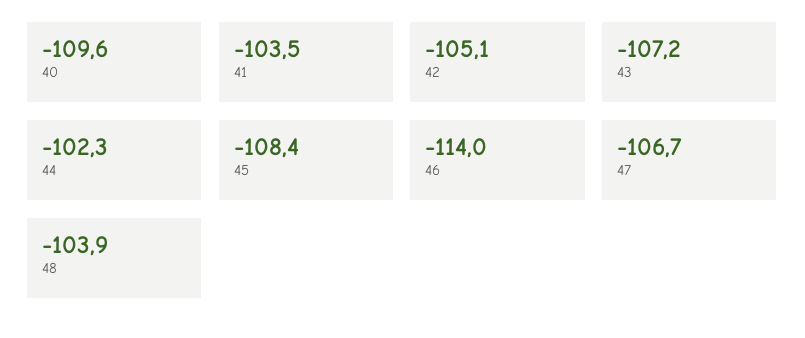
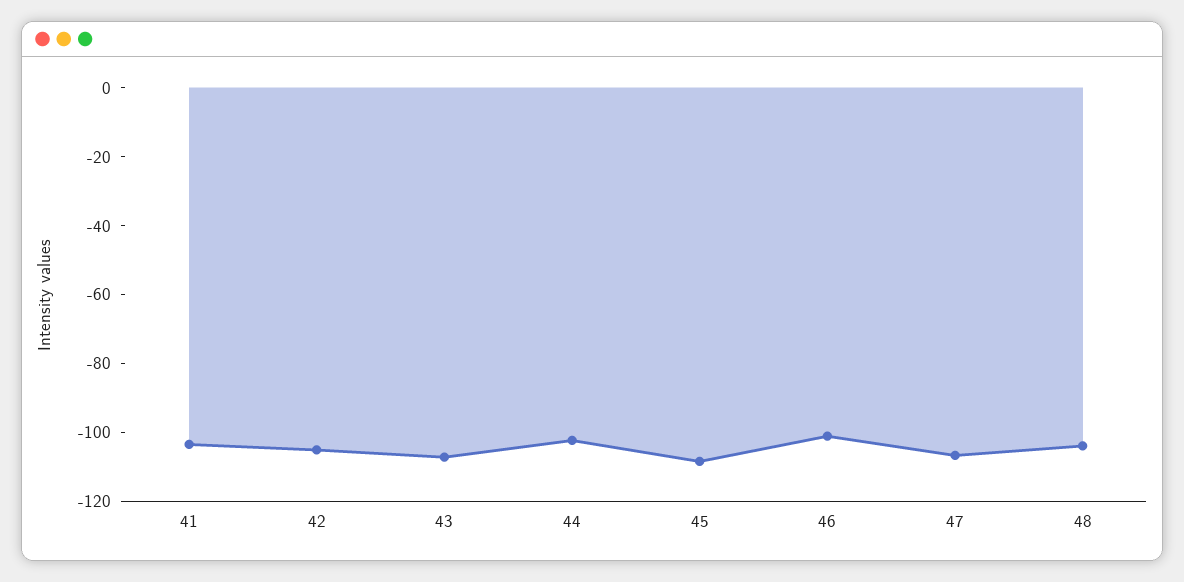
40: -109.6 -> none
46: -114 -> -100

